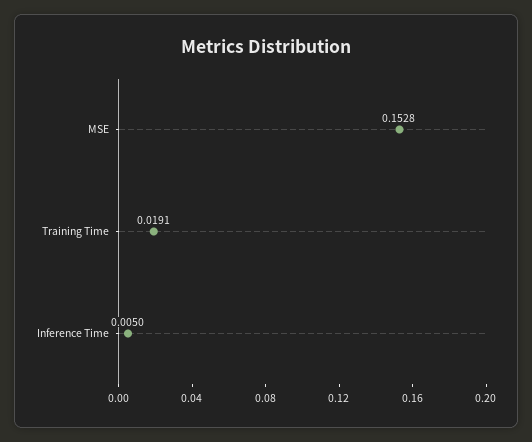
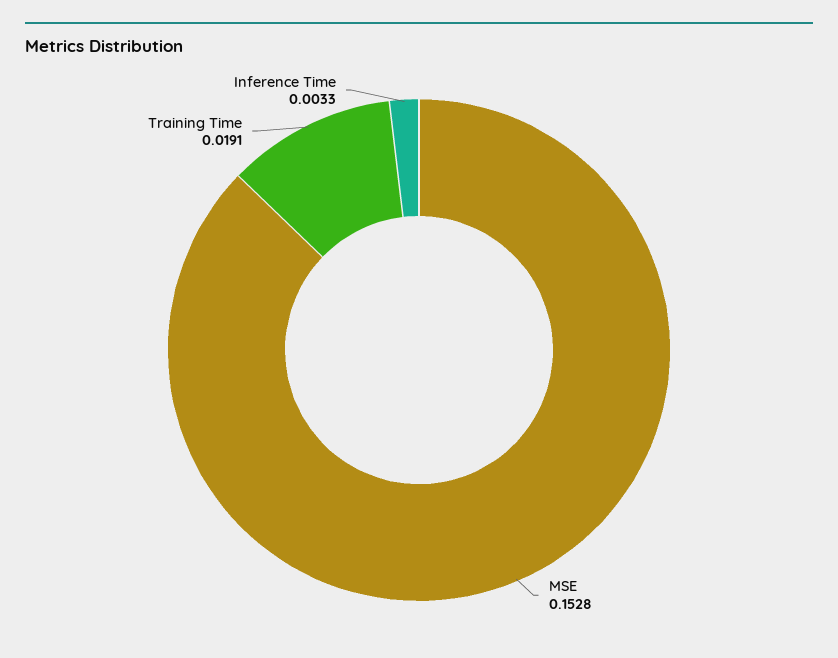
Inference Time: 0.005 -> 0.0033

